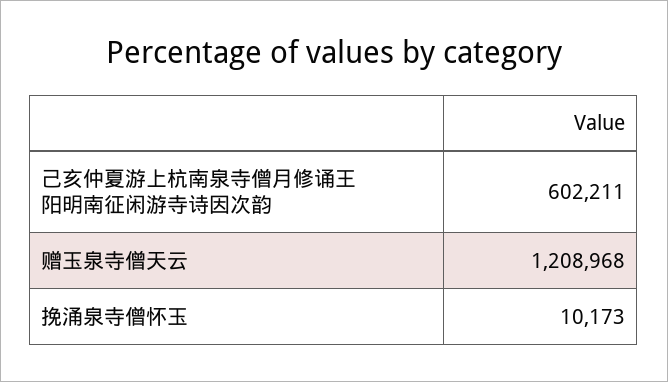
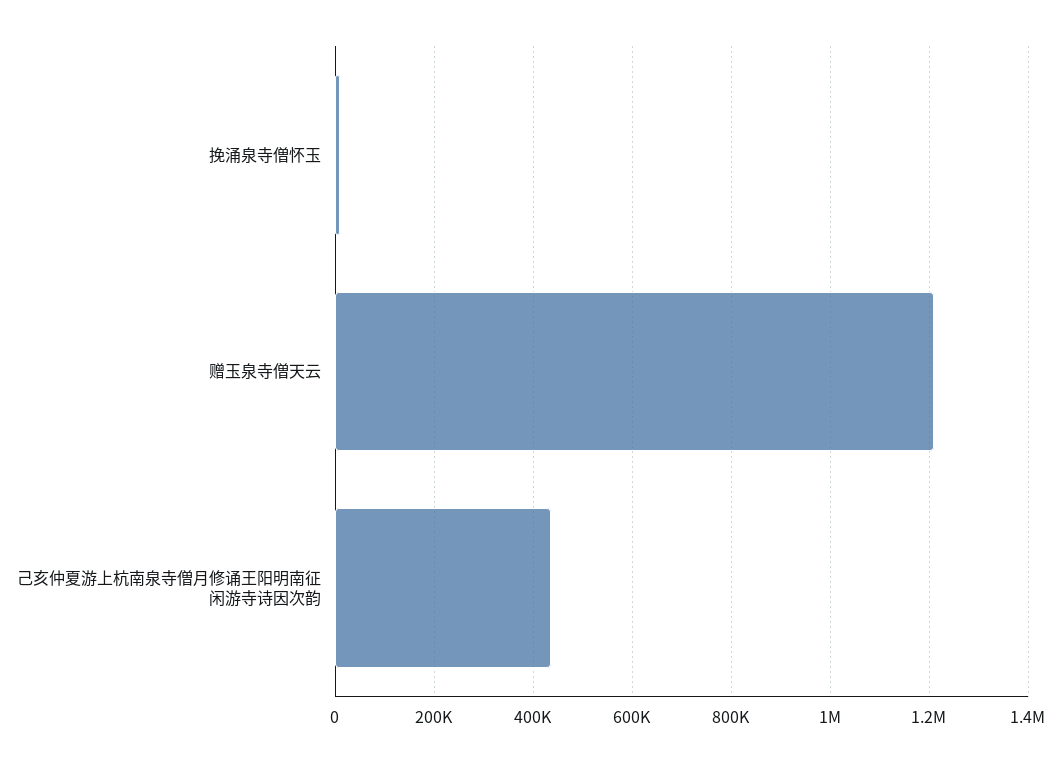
己亥仲夏游上杭南泉寺僧月修诵王阳明南征闲游寺诗因次韵: 602211 -> 440000

